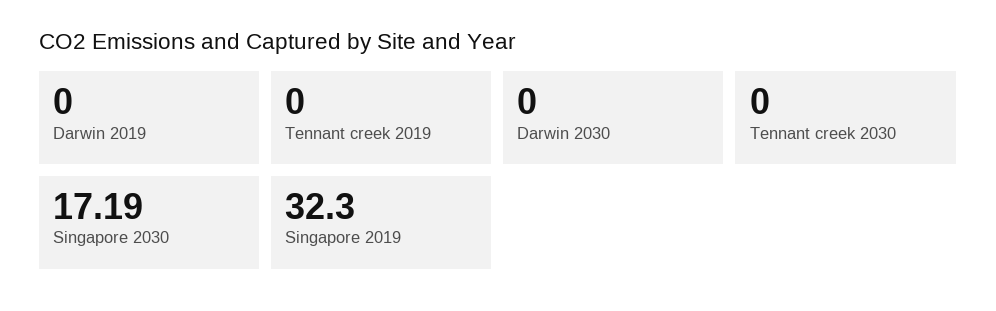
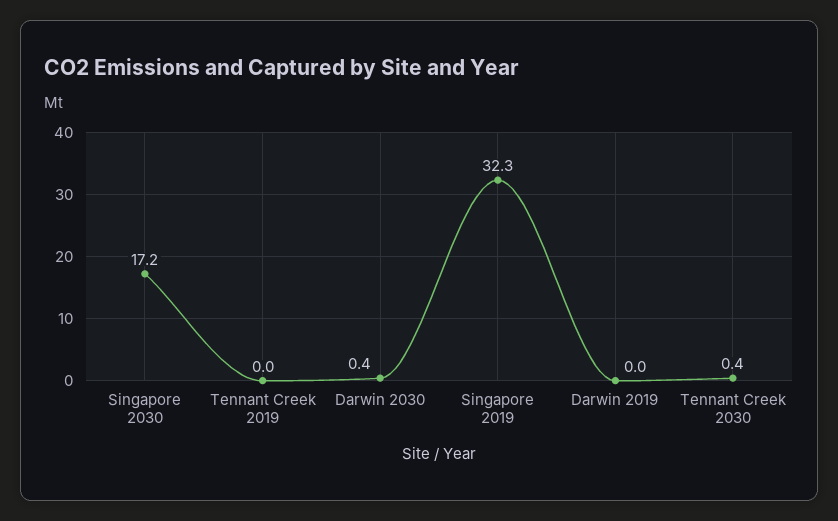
Darwin 2030: 0 -> 0.4
Tennant creek 2030: 0 -> 0.4

